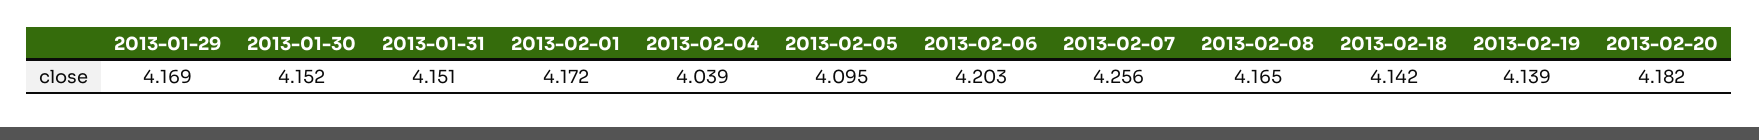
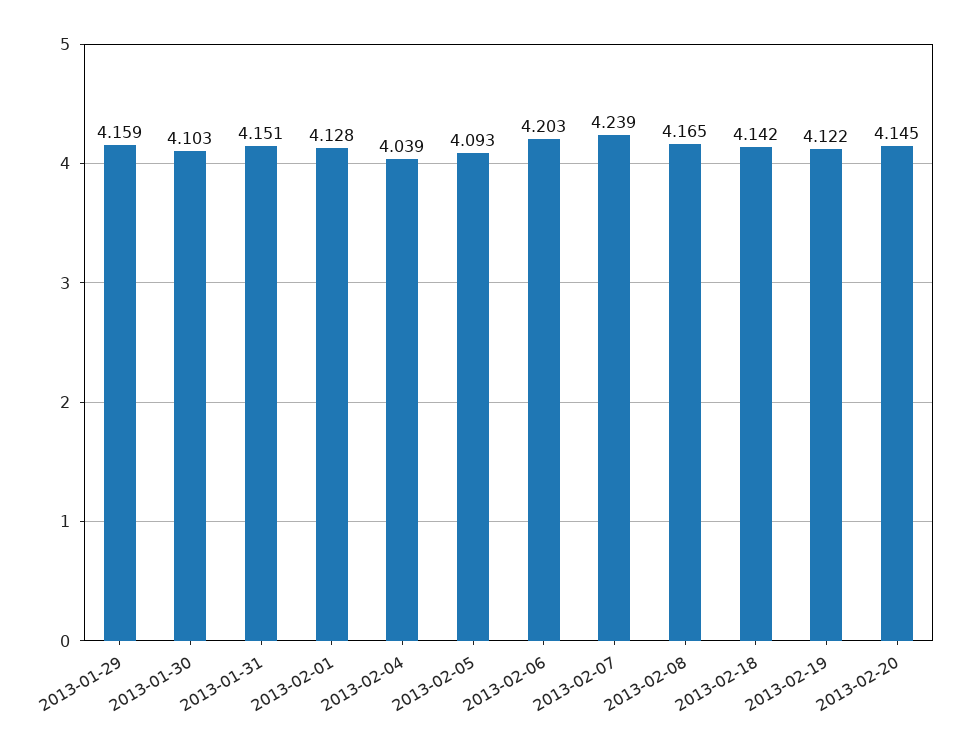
2013-01-29: 4.169 -> 4.159
2013-01-30: 4.152 -> 4.103
2013-02-01: 4.172 -> 4.128
2013-02-05: 4.095 -> 4.093
2013-02-07: 4.256 -> 4.239
2013-02-19: 4.139 -> 4.122
2013-02-20: 4.182 -> 4.145

